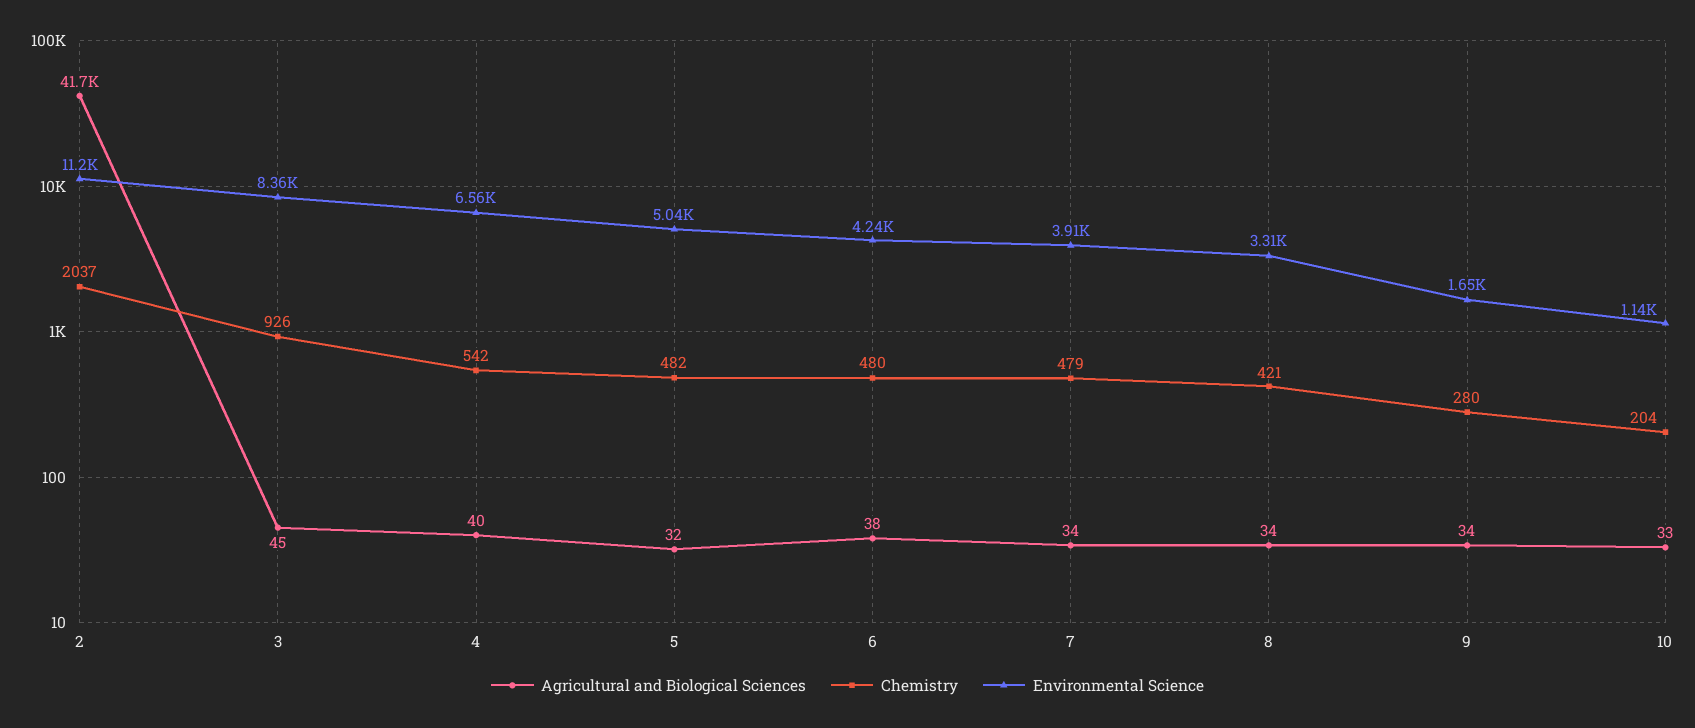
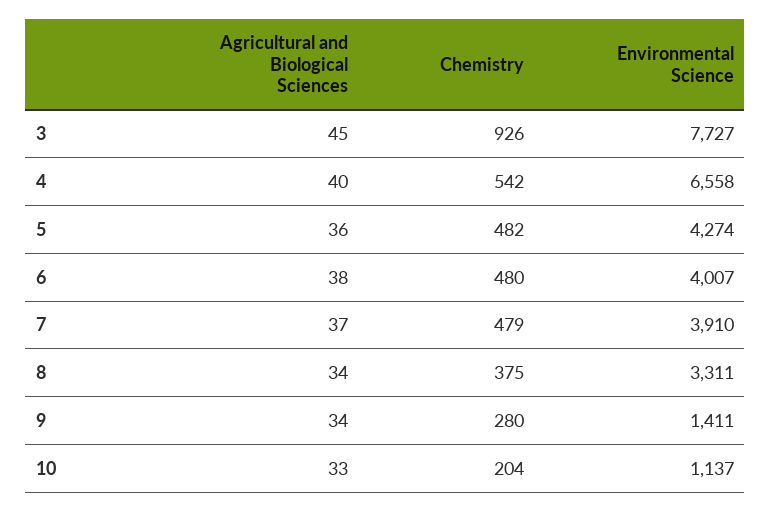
Agricultural and Biological Sciences, 2: 41700 -> none
Chemistry, 2: 2037 -> none
Environmental Science, 2: 11200 -> none
Environmental Science, 3: 8360 -> 7727
Agricultural and Biological Sciences, 5: 32 -> 36
Environmental Science, 5: 5040 -> 4274
Environmental Science, 6: 4240 -> 4007
Agricultural and Biological Sciences, 7: 34 -> 37
Chemistry, 8: 421 -> 375
Environmental Science, 9: 1650 -> 1411

